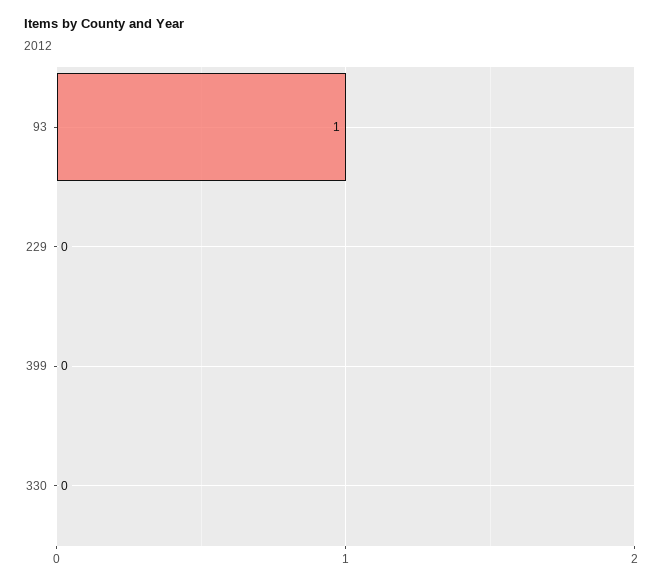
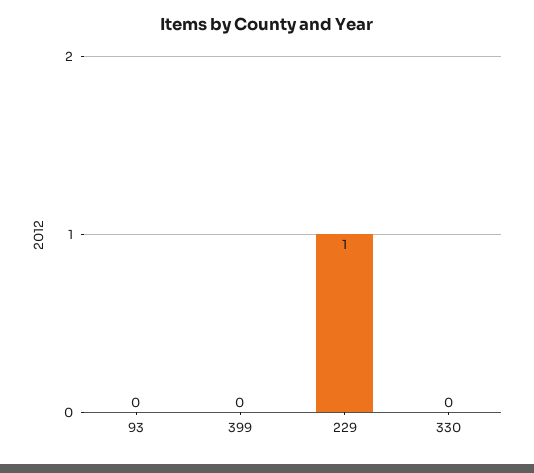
93: 1 -> 0
229: 0 -> 1

